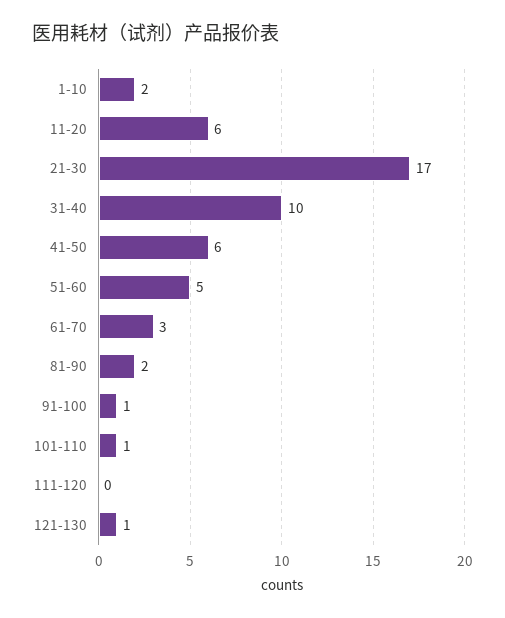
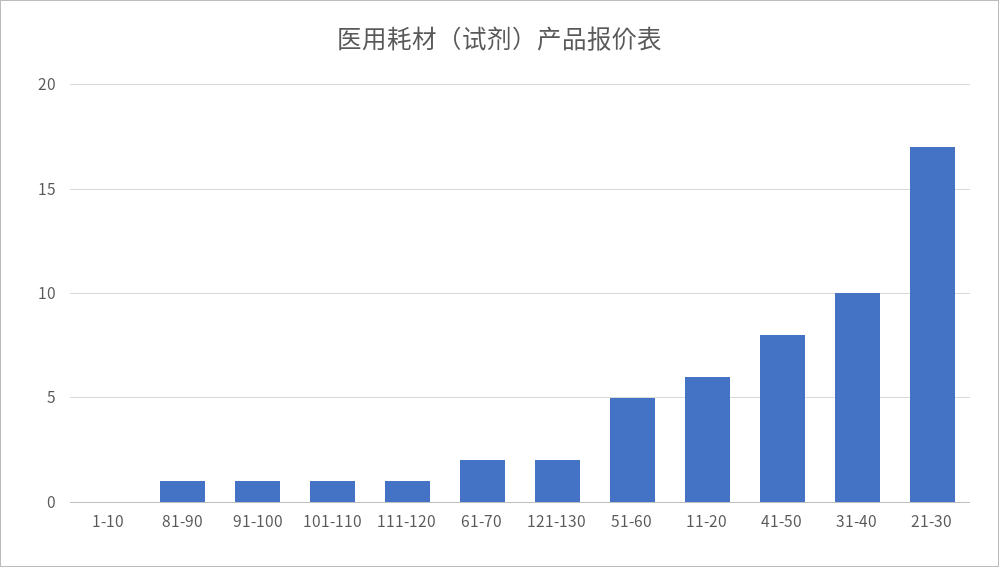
1-10: 2 -> 0
41-50: 6 -> 8
61-70: 3 -> 2
81-90: 2 -> 1
111-120: 0 -> 1
121-130: 1 -> 2

